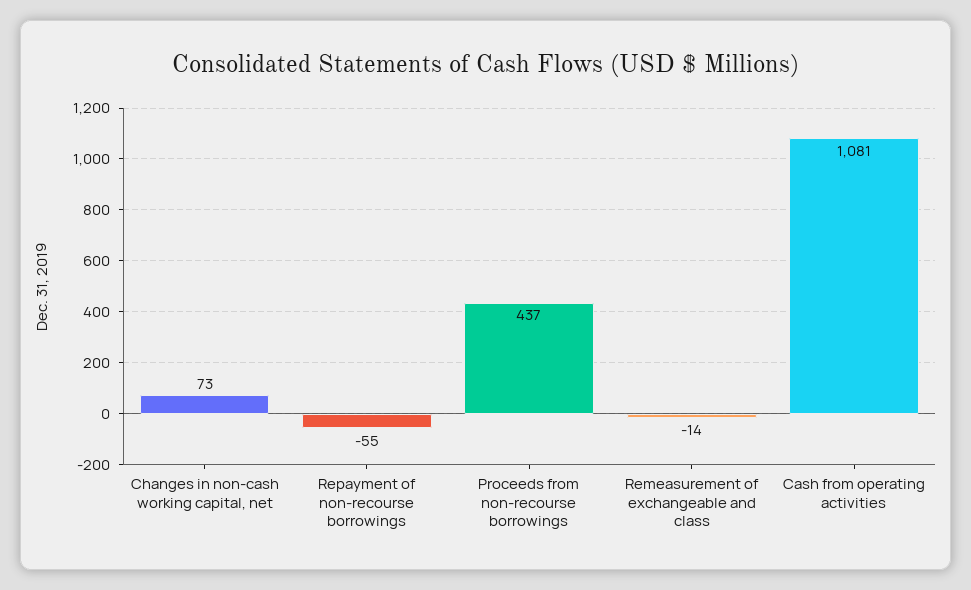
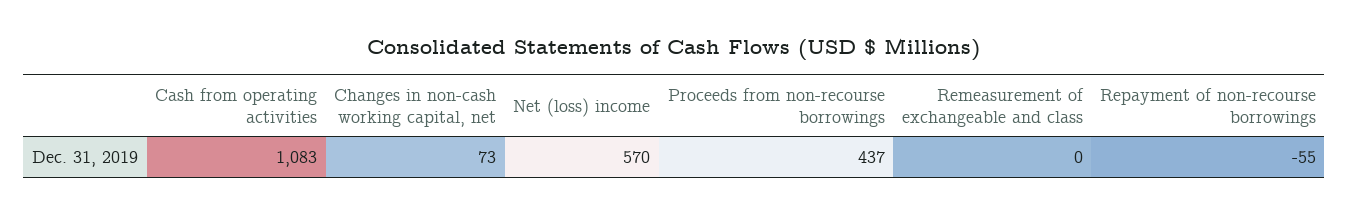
Remeasurement of exchangeable and class: -14 -> 0
Cash from operating activities: 1081 -> 1083
Net (loss) income: none -> 570

